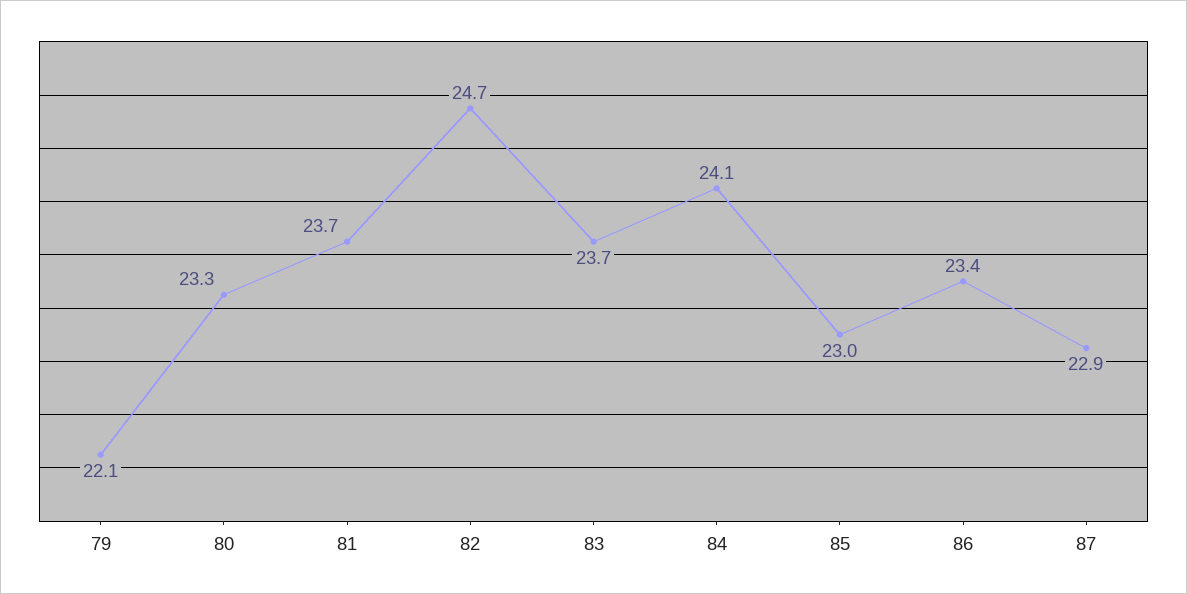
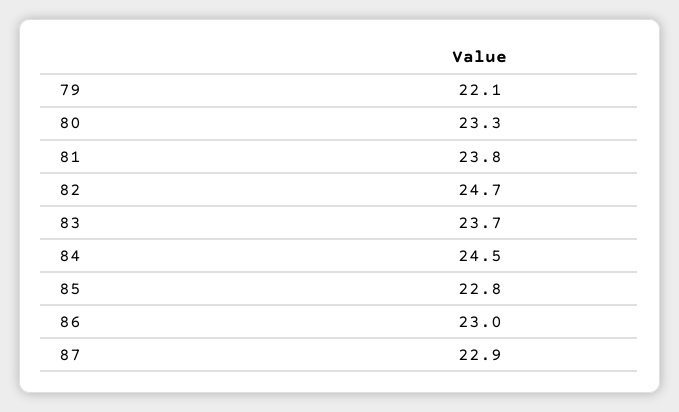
81: 23.7 -> 23.8
84: 24.1 -> 24.5
85: 23 -> 22.8
86: 23.4 -> 23

